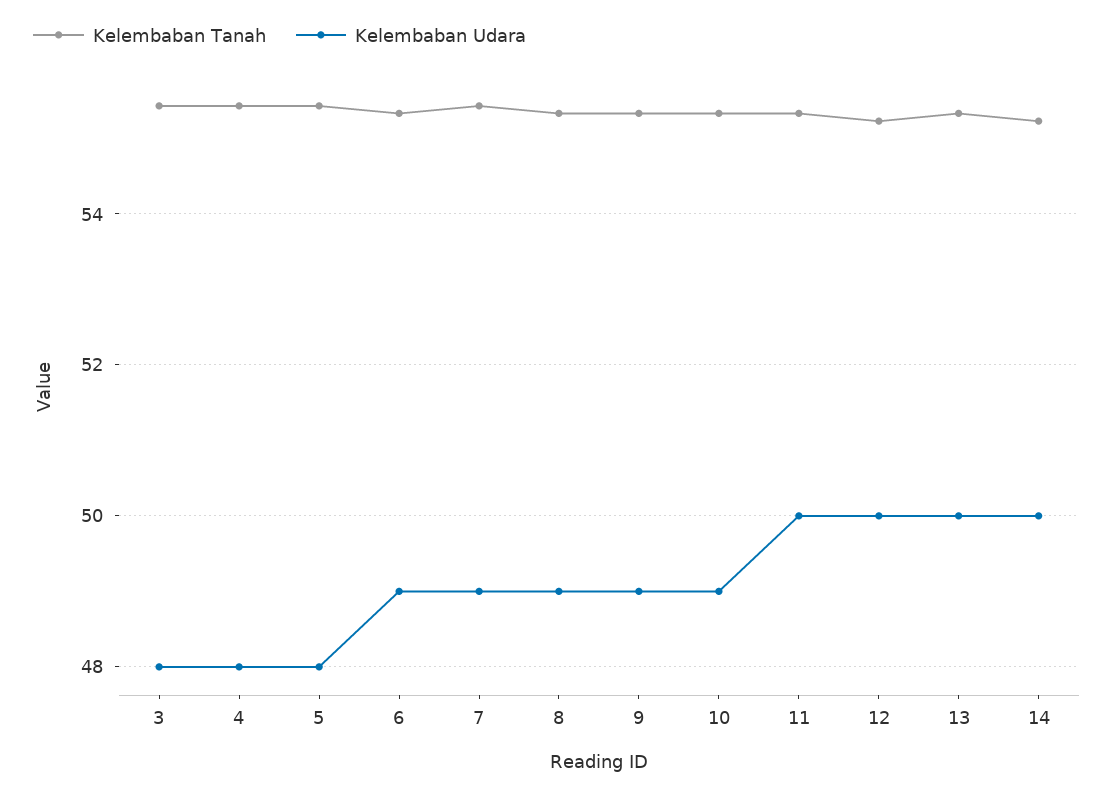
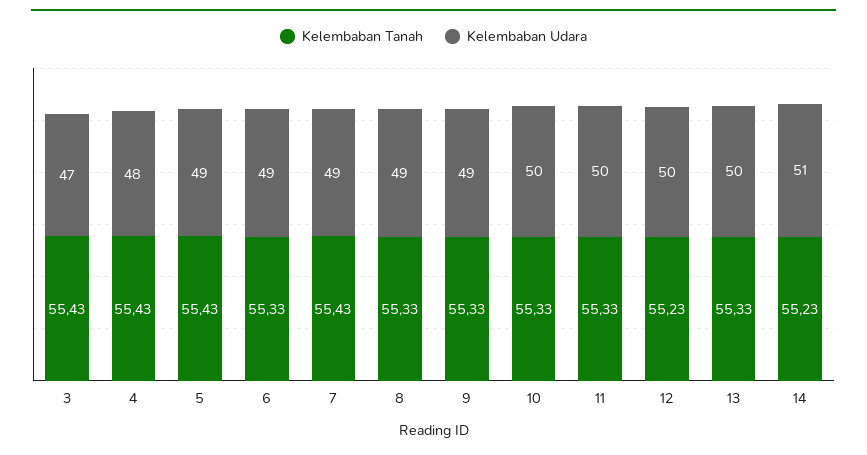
Kelembaban Udara, 3: 48 -> 47
Kelembaban Udara, 5: 48 -> 49
Kelembaban Udara, 10: 49 -> 50
Kelembaban Udara, 14: 50 -> 51

